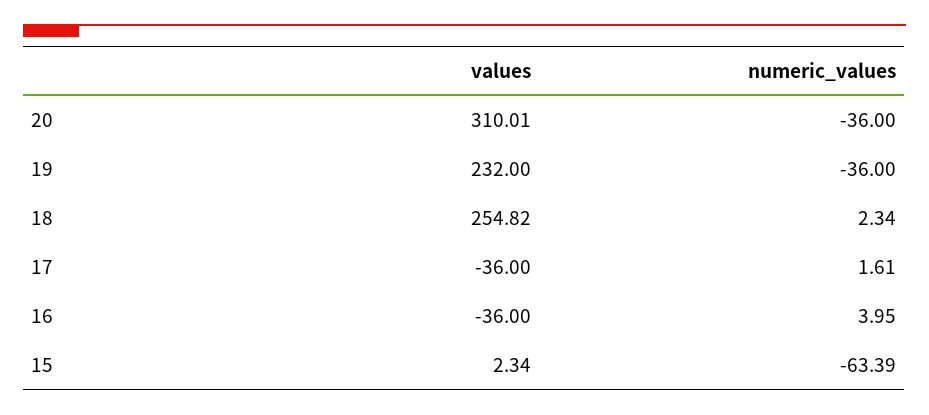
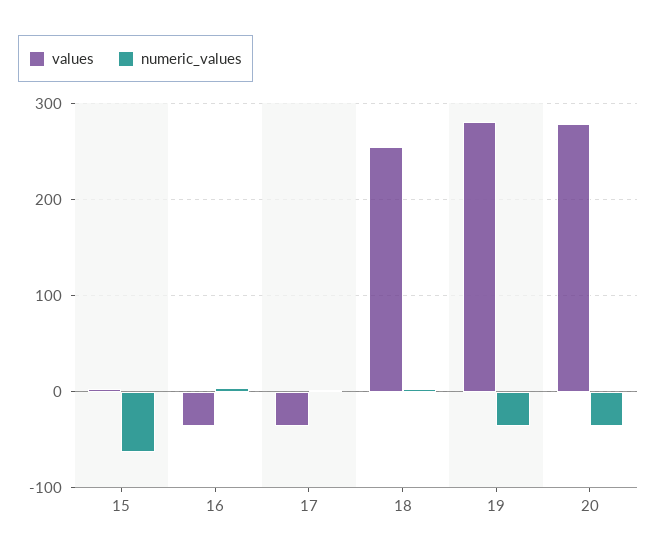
values, 20: 310.01 -> 280
values, 19: 232 -> 280

